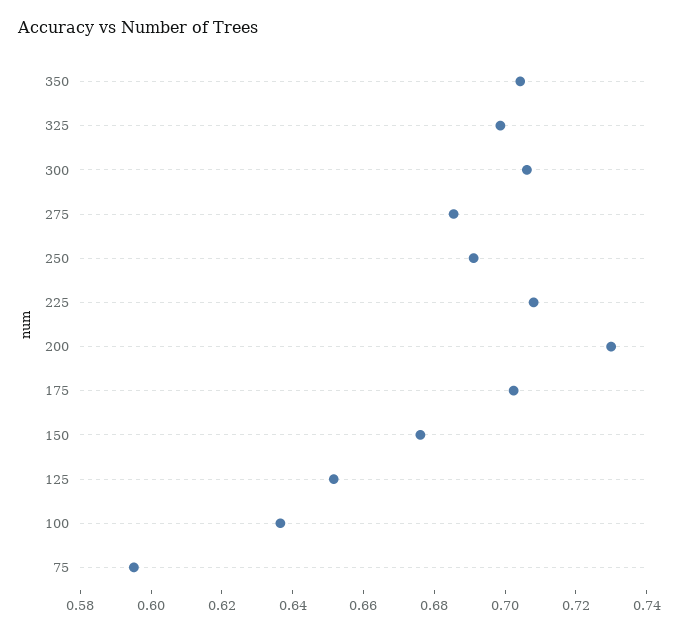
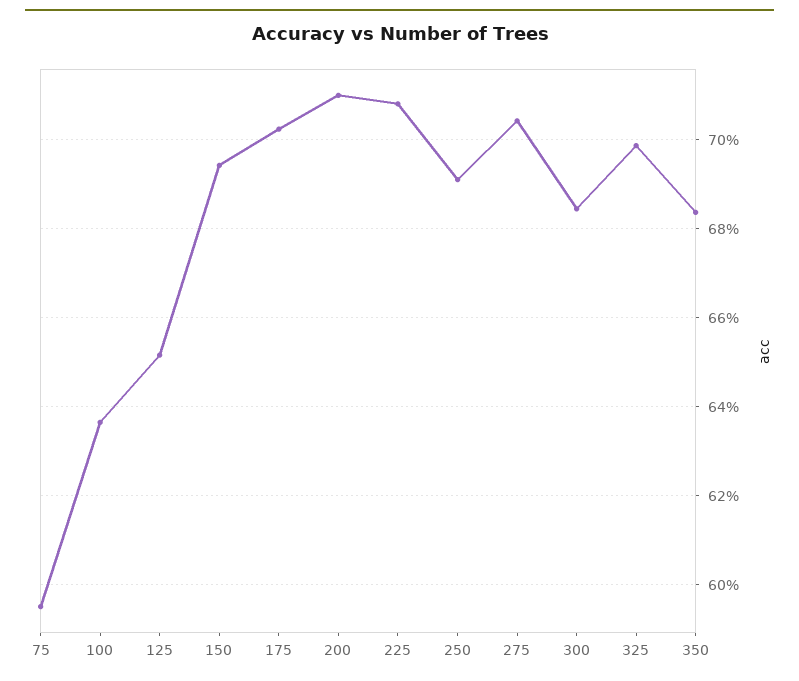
350: 0.705 -> 0.684
300: 0.705 -> 0.684
275: 0.685 -> 0.704
200: 0.73 -> 0.71
150: 0.675 -> 0.694

